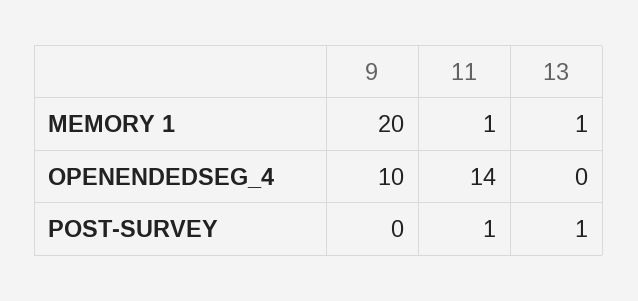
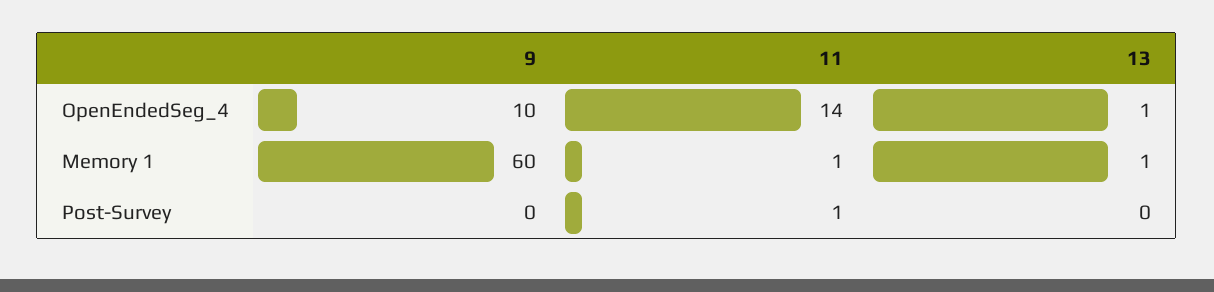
9, MEMORY 1: 20 -> 60
13, OPENENDEDSEG_4: 0 -> 1
13, POST-SURVEY: 1 -> 0

